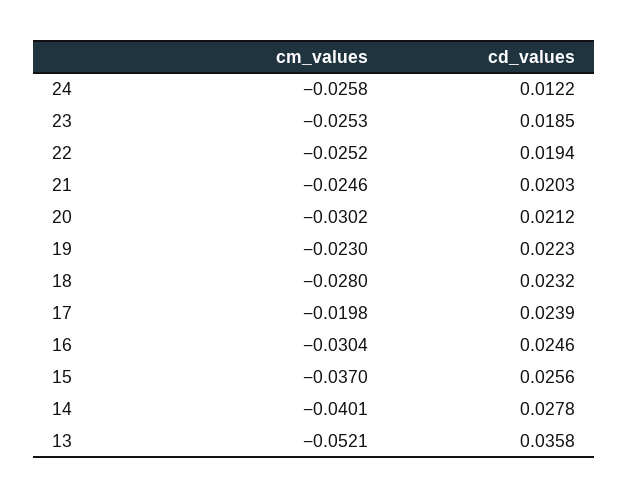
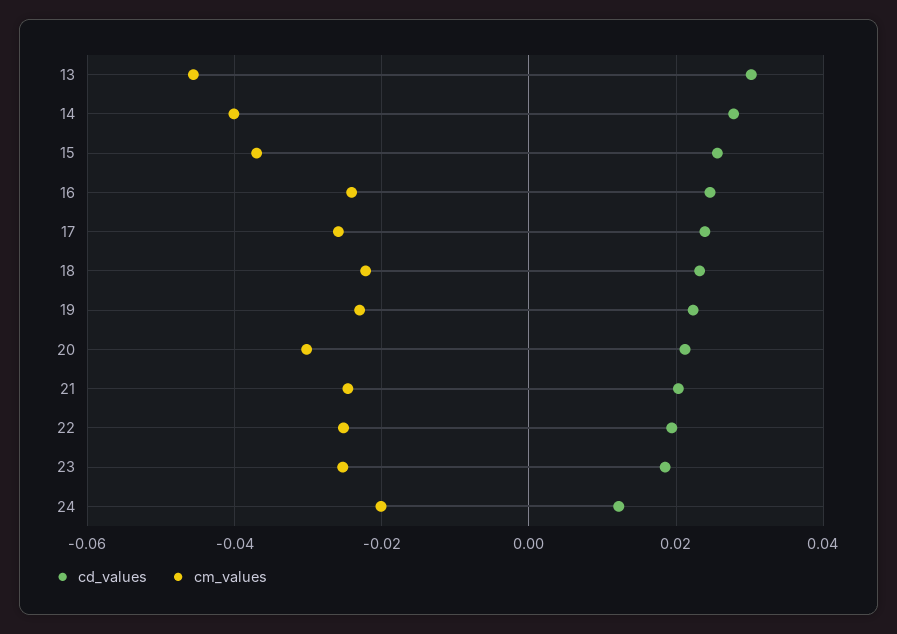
cm_values, 24: -0.0258 -> -0.02
cm_values, 18: -0.028 -> -0.022
cm_values, 17: -0.0198 -> -0.026
cm_values, 16: -0.0304 -> -0.024
cm_values, 13: -0.0521 -> -0.046
cd_values, 13: 0.0358 -> 0.03

